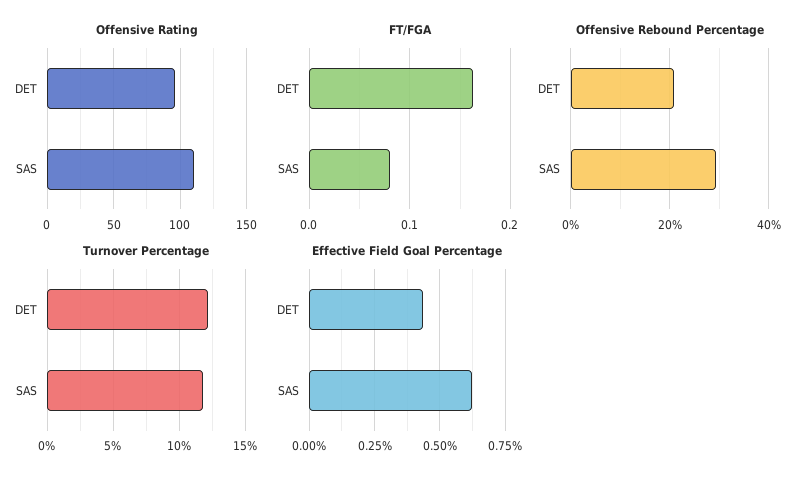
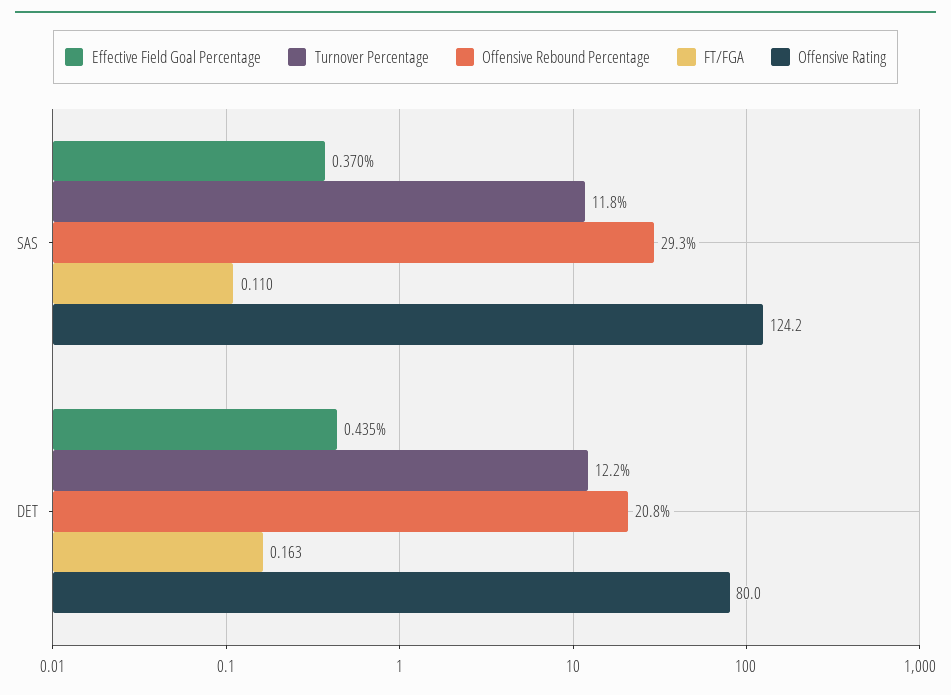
Offensive Rating, DET: 95 -> 80
Offensive Rating, SAS: 110 -> 124.2
FT/FGA, SAS: 0.08 -> 0.11
Effective Field Goal Percentage, SAS: 0.625 -> 0.37

